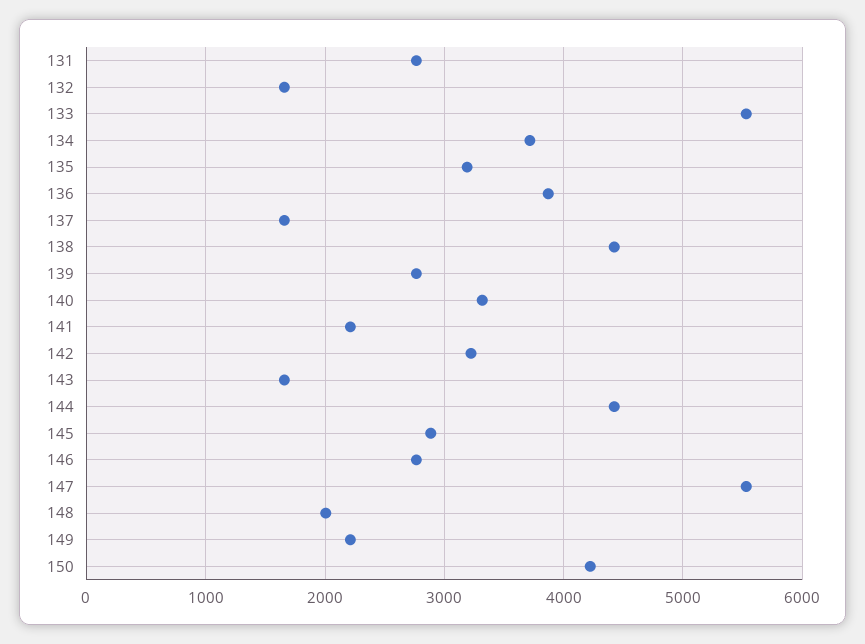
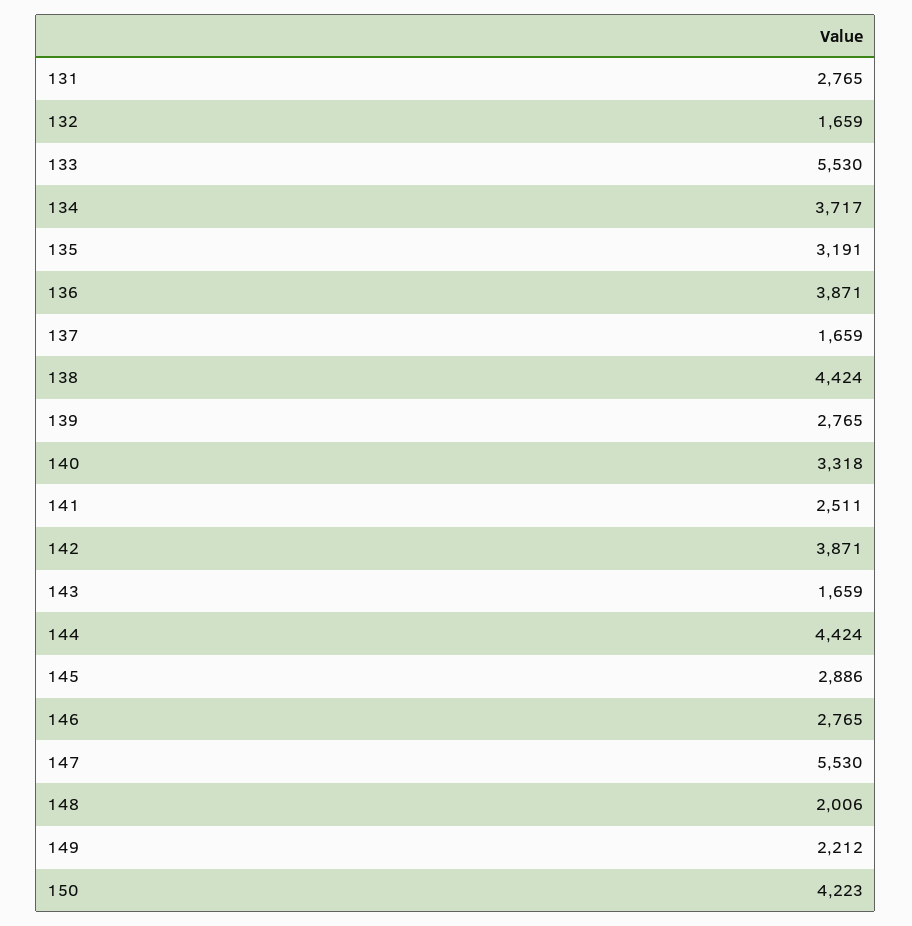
141: 2200 -> 2511
142: 3200 -> 3871

